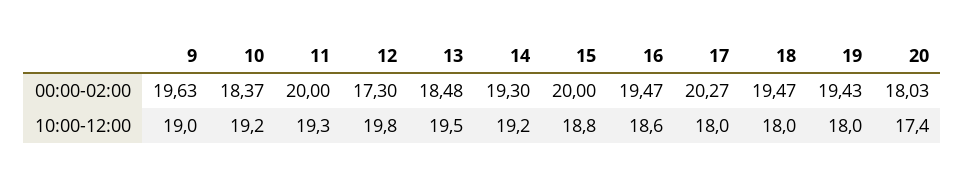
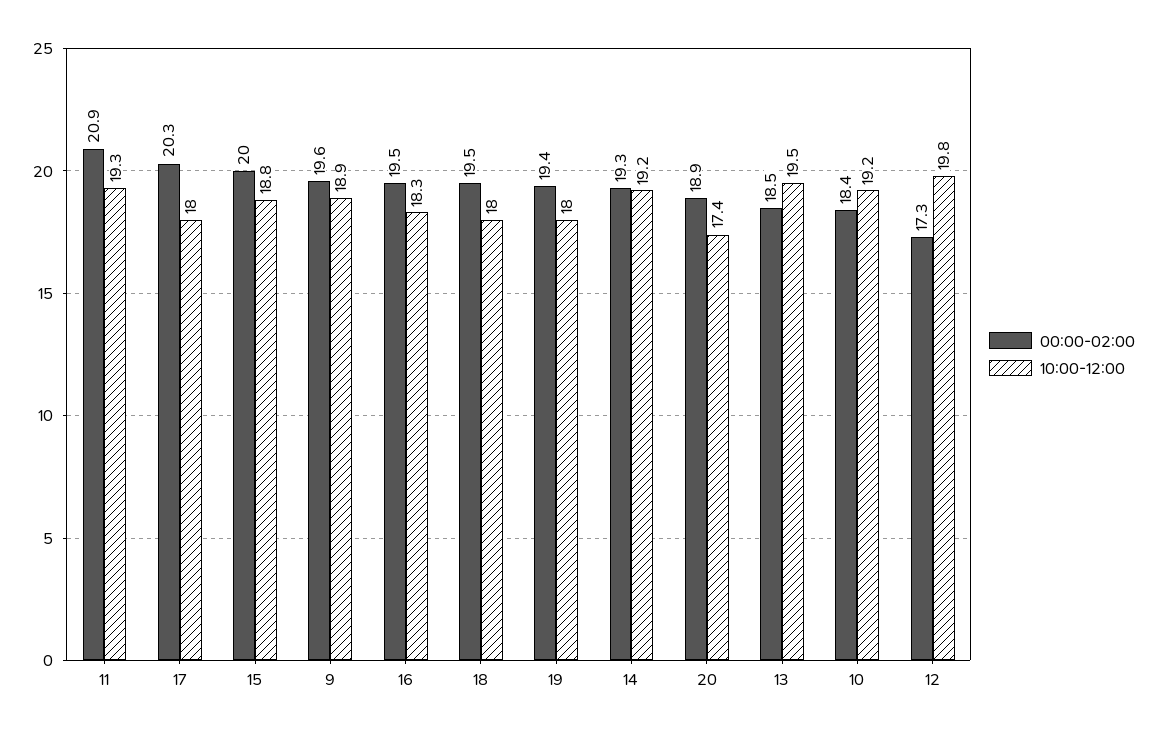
00:00-02:00, 11: 20 -> 20.9
00:00-02:00, 20: 18.03 -> 18.9
10:00-12:00, 9: 19 -> 18.9
10:00-12:00, 16: 18.6 -> 18.3

